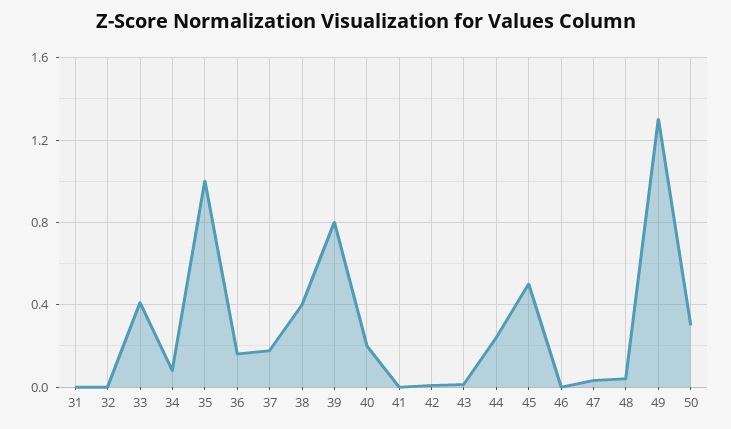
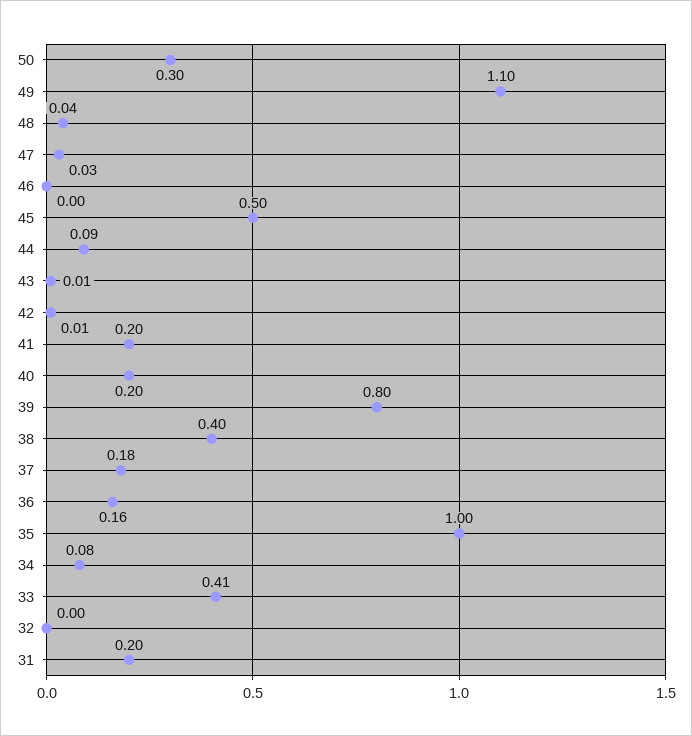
31: 0 -> 0.2
41: 0 -> 0.2
44: 0.25 -> 0.09
49: 1.3 -> 1.1

